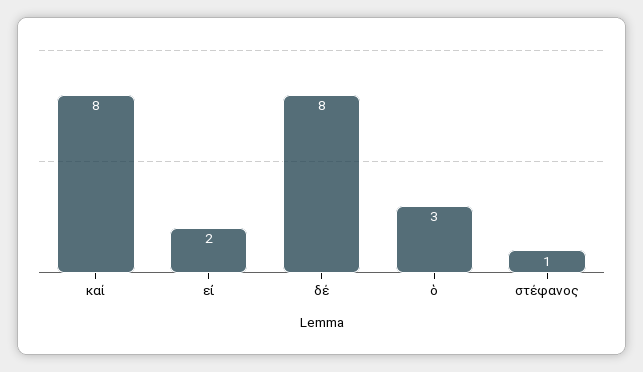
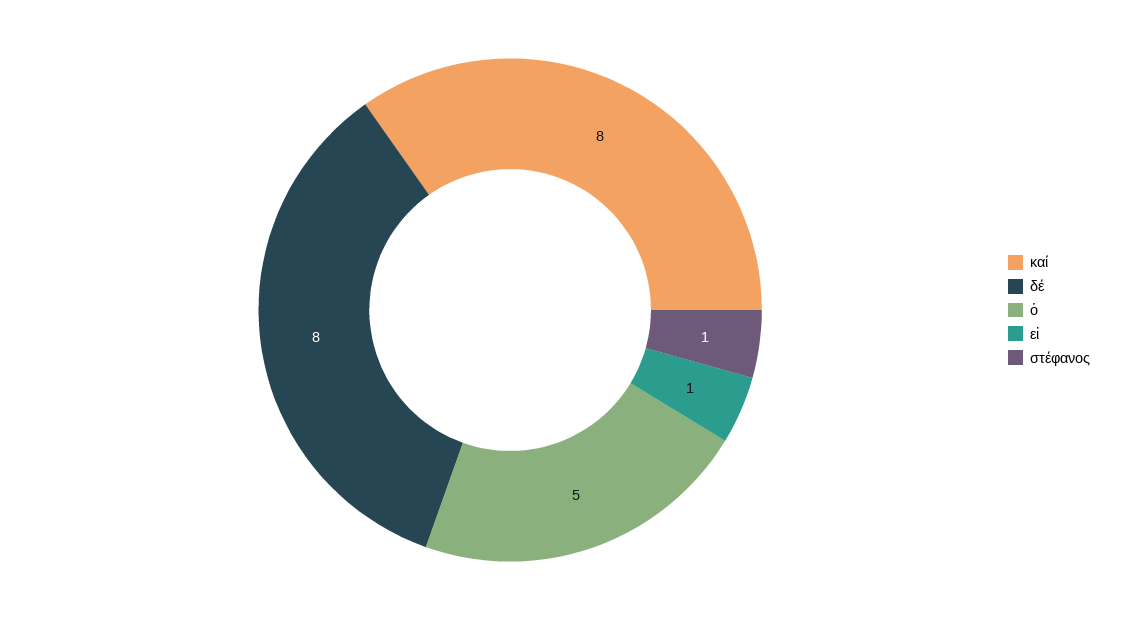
εἰ: 2 -> 1
ὁ: 3 -> 5

